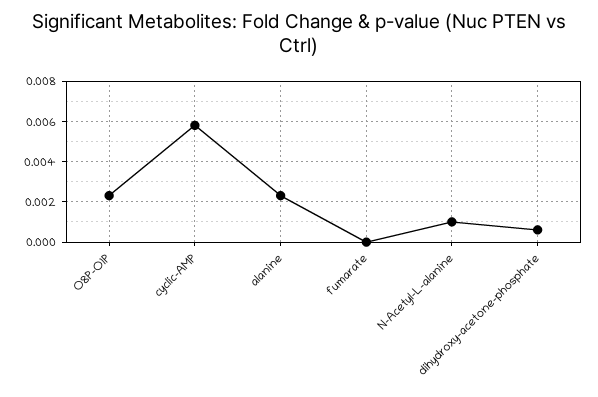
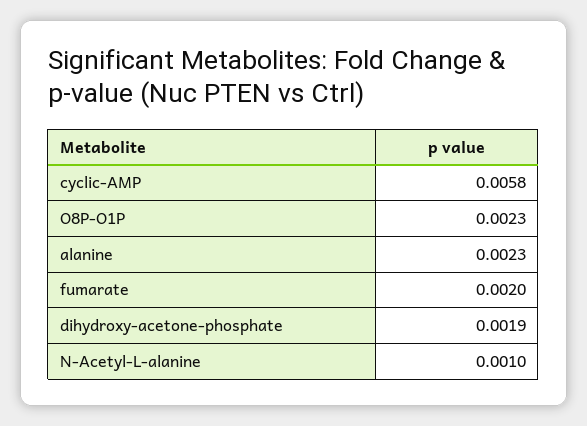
fumarate: 0 -> 0.002
dihydroxy-acetone-phosphate: 0.0005 -> 0.0019

